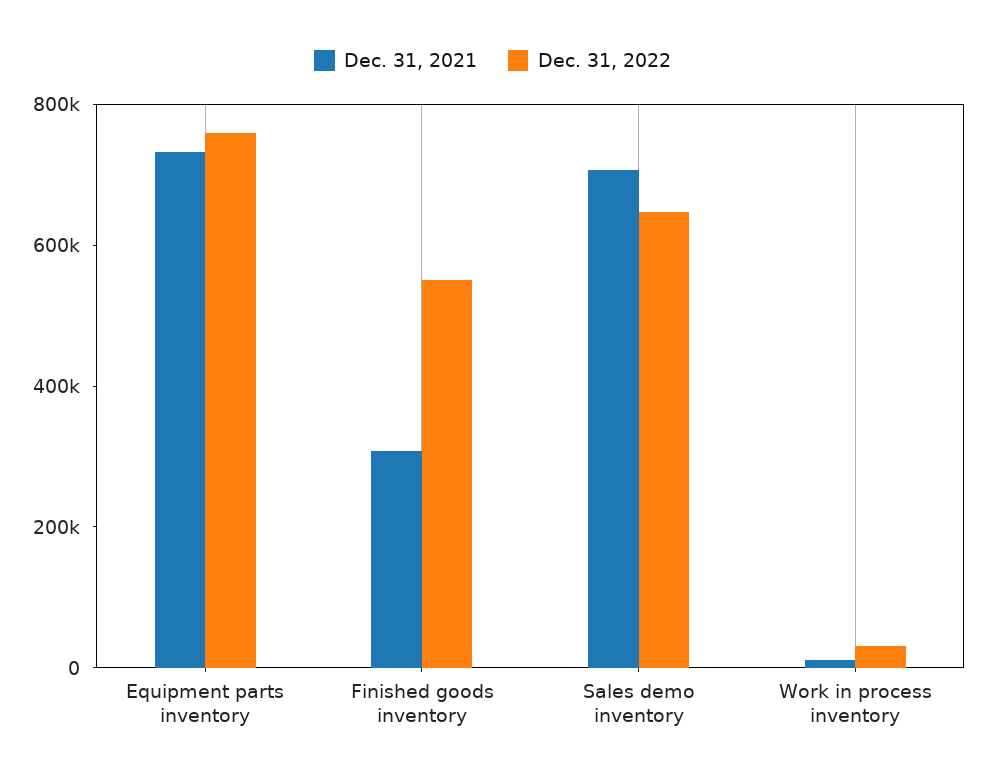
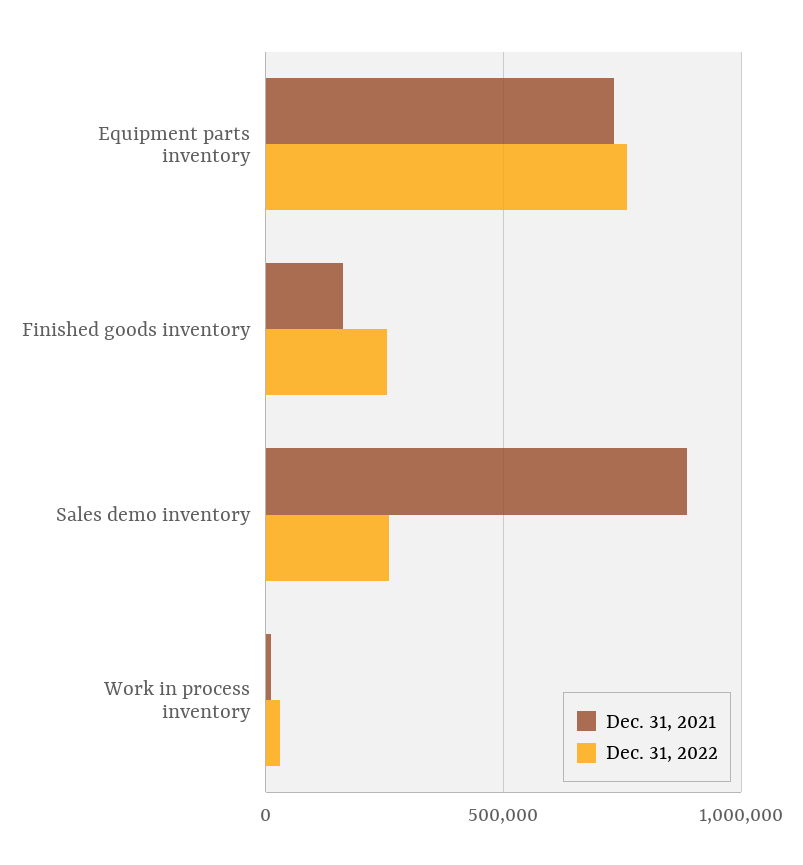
Dec. 31, 2021, Finished goods inventory: 300000 -> 150000
Dec. 31, 2022, Finished goods inventory: 550000 -> 250000
Dec. 31, 2021, Sales demo inventory: 700000 -> 900000
Dec. 31, 2022, Sales demo inventory: 650000 -> 250000

